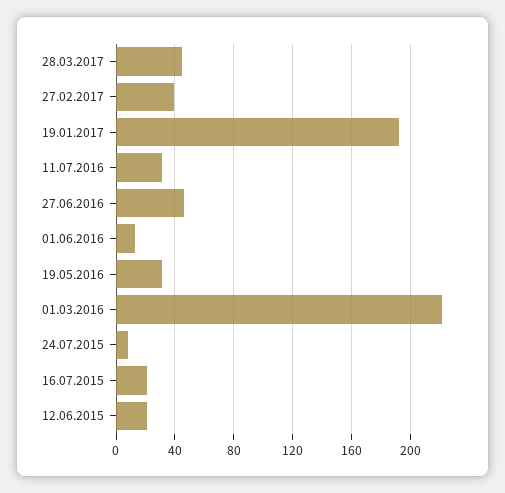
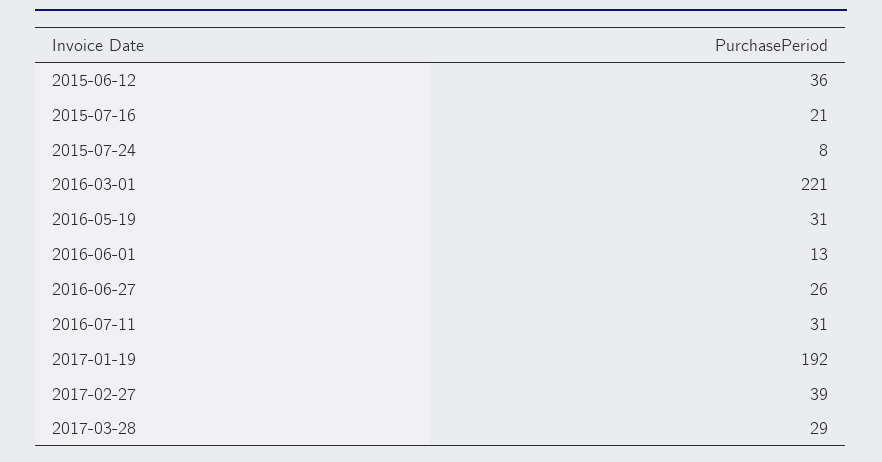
28.03.2017: 45 -> 29
27.06.2016: 45 -> 26
12.06.2015: 20 -> 36

